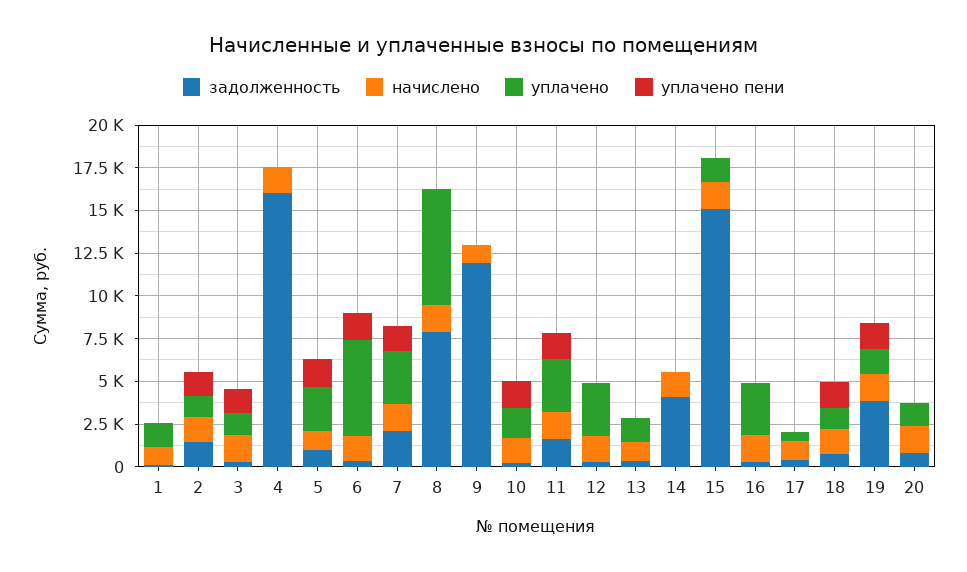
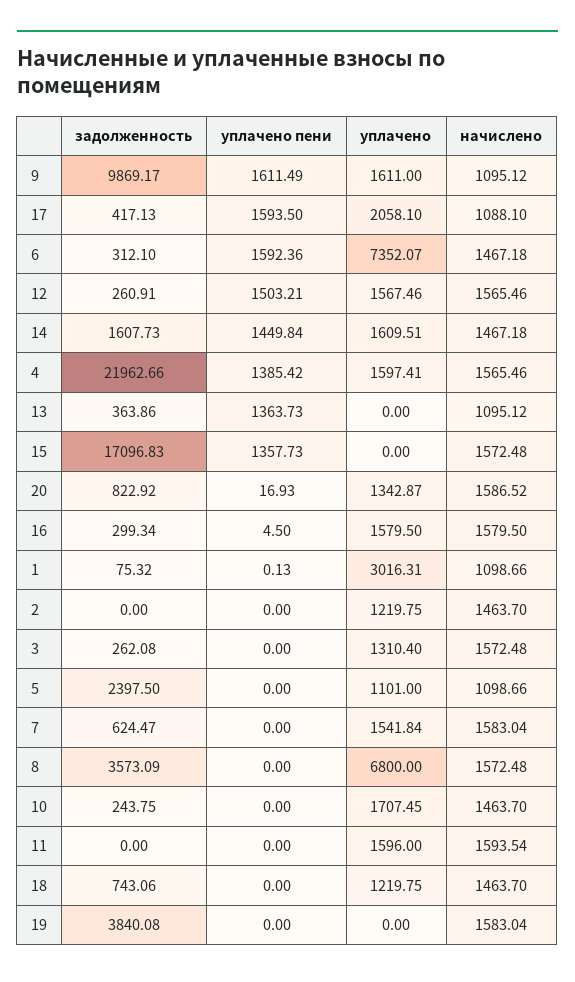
уплачено, 1: 1500 -> 3016.31
задолженность, 2: 1500 -> 0
уплачено пени, 2: 1500 -> 0
уплачено пени, 3: 1500 -> 0
задолженность, 4: 16000 -> 21962.66
уплачено, 4: 0 -> 1597.41
уплачено пени, 4: 0 -> 1385.42
задолженность, 5: 1000 -> 2397.5
уплачено, 5: 2500 -> 1101
уплачено пени, 5: 1500 -> 0
уплачено, 6: 5500 -> 7352.07
задолженность, 7: 2000 -> 624.47
уплачено, 7: 3000 -> 1541.84
уплачено пени, 7: 1500 -> 0
задолженность, 8: 8000 -> 3573.09
задолженность, 9: 12000 -> 9869.17
уплачено, 9: 0 -> 1611
уплачено пени, 9: 0 -> 1611.49
уплачено пени, 10: 1500 -> 0
задолженность, 11: 1500 -> 0
уплачено, 11: 3000 -> 1596
уплачено пени, 11: 1500 -> 0
уплачено, 12: 3000 -> 1567.46
уплачено пени, 12: 0 -> 1503.21
уплачено, 13: 1500 -> 0
уплачено пени, 13: 0 -> 1363.73
задолженность, 14: 4000 -> 1607.73
уплачено, 14: 0 -> 1609.51
уплачено пени, 14: 0 -> 1449.84
задолженность, 15: 15000 -> 17096.83
уплачено, 15: 1500 -> 0
уплачено пени, 15: 0 -> 1357.73
уплачено, 16: 3000 -> 1579.5
уплачено, 17: 500 -> 2058.1
уплачено пени, 17: 0 -> 1593.5
уплачено пени, 18: 1500 -> 0
уплачено, 19: 1500 -> 0
уплачено пени, 19: 1500 -> 0

